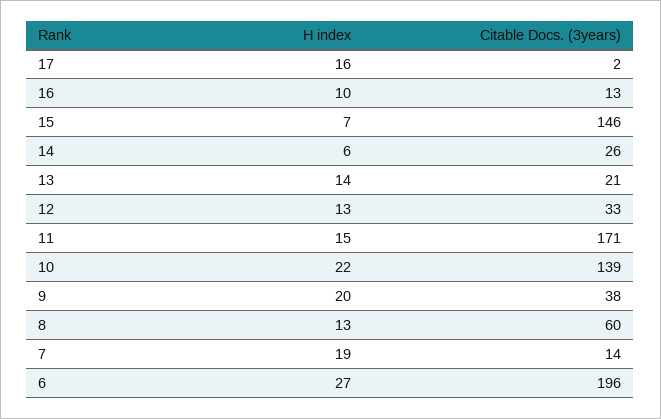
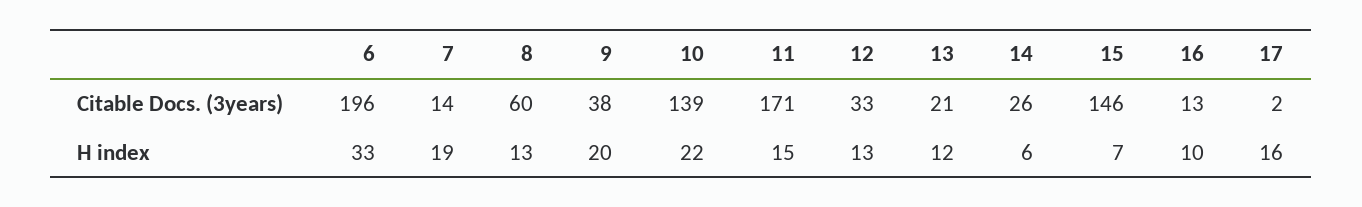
H index, 13: 14 -> 12
H index, 6: 27 -> 33

